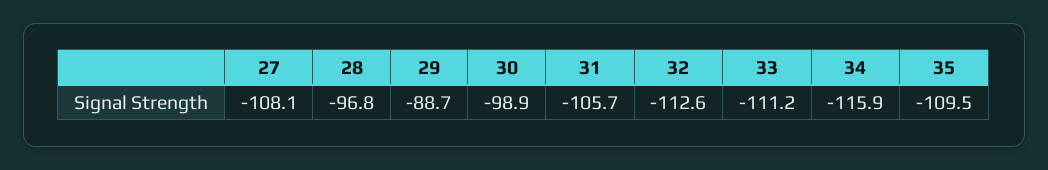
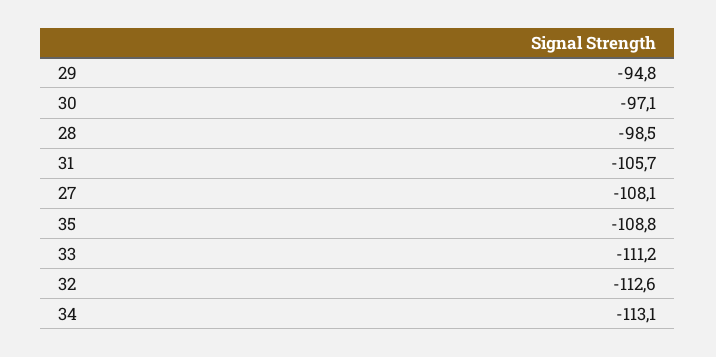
28: -96.8 -> -98.5
29: -88.7 -> -94.8
30: -98.9 -> -97.1
34: -115.9 -> -113.1
35: -109.5 -> -108.8

